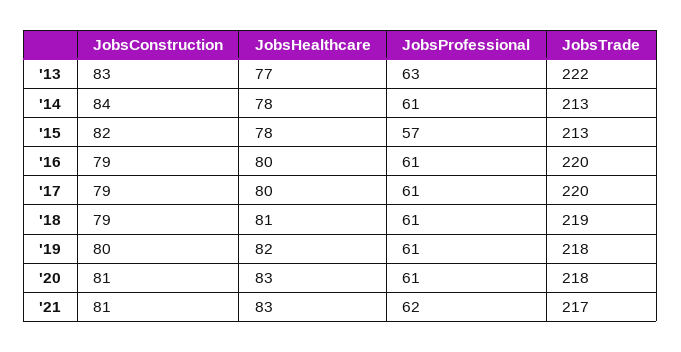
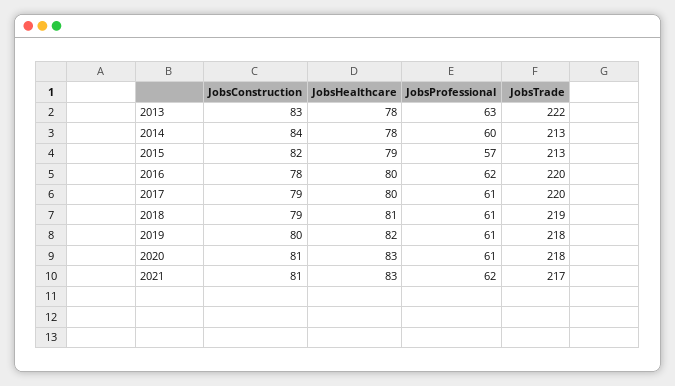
JobsHealthcare, '13: 77 -> 78
JobsProfessional, '14: 61 -> 60
JobsHealthcare, '15: 78 -> 79
JobsConstruction, '16: 79 -> 78
JobsProfessional, '16: 61 -> 62

